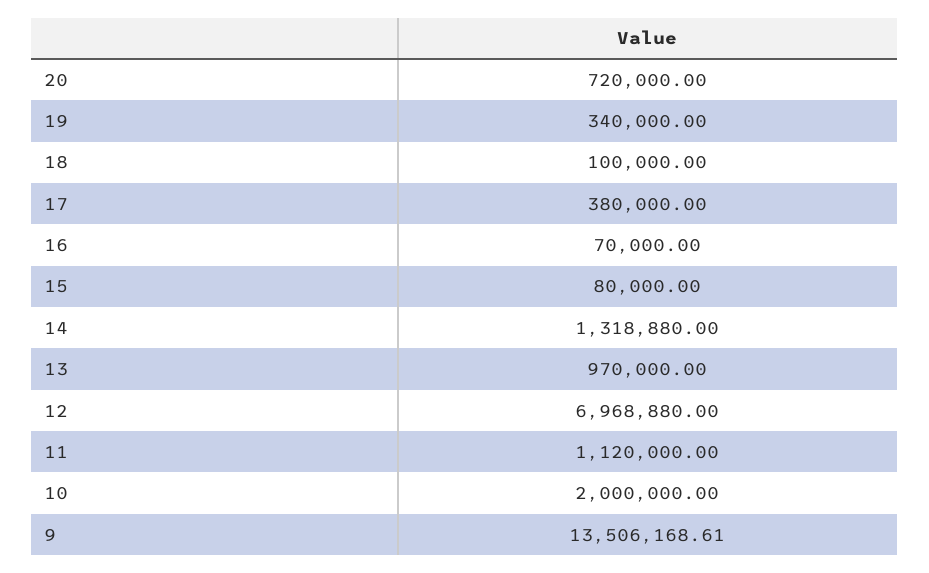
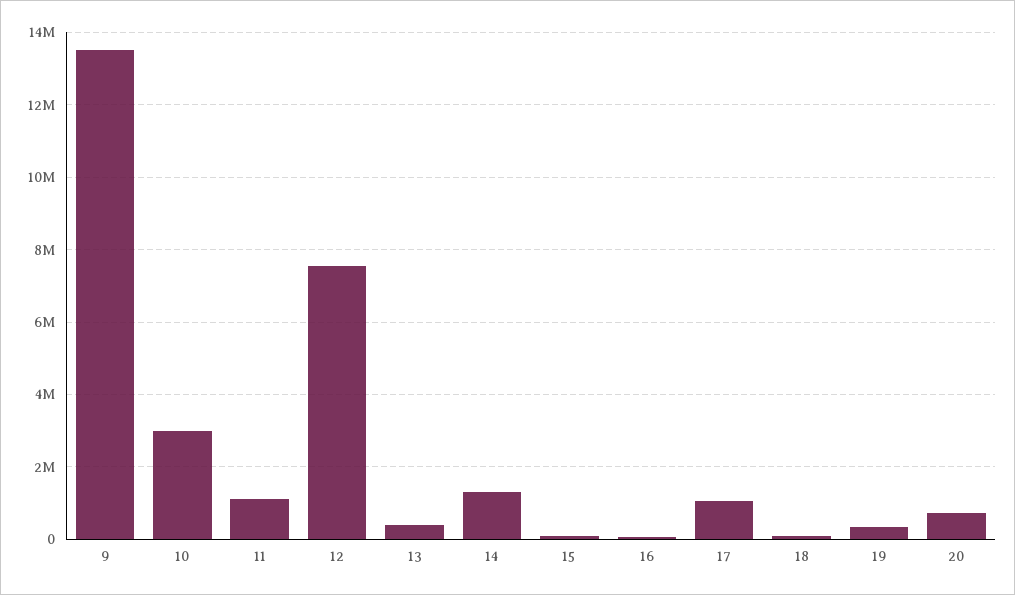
17: 380000 -> 1000000
13: 970000 -> 400000
12: 6968880 -> 7600000
10: 2000000 -> 3000000

